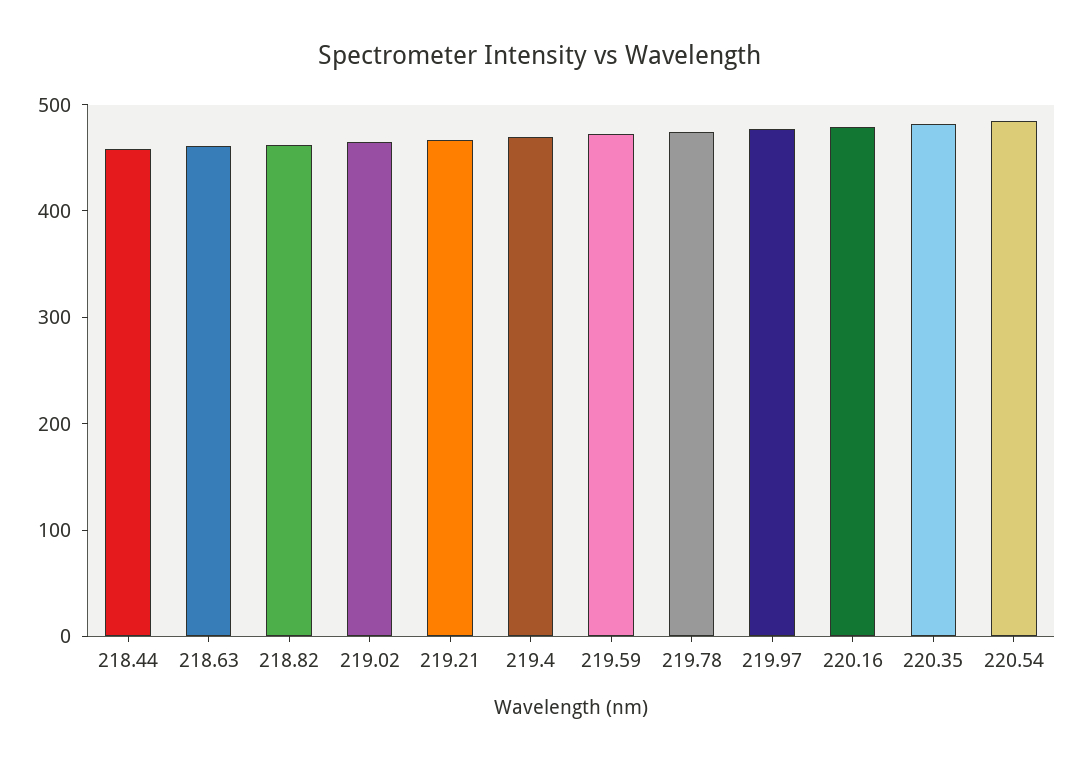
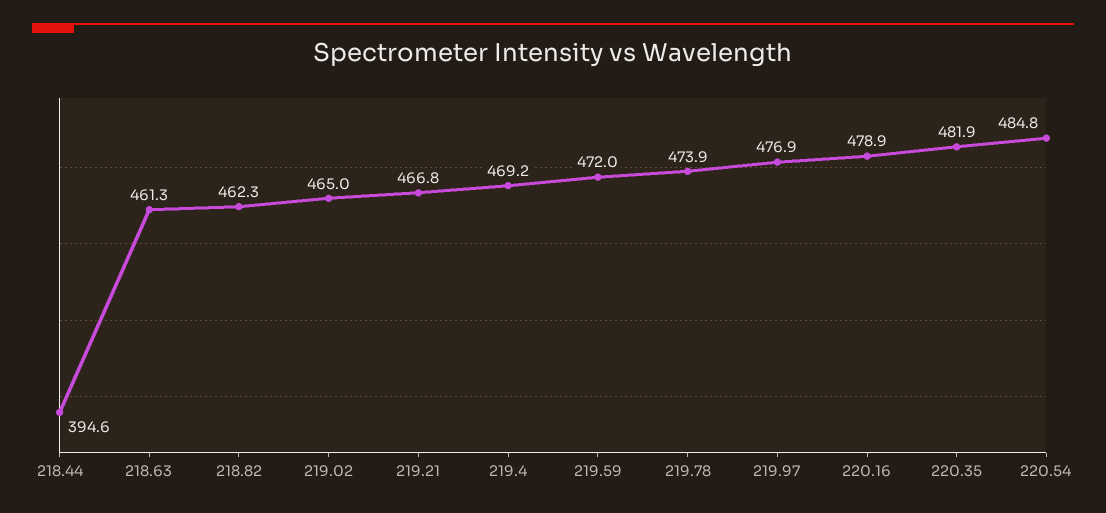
218.44: 460 -> 394.6

